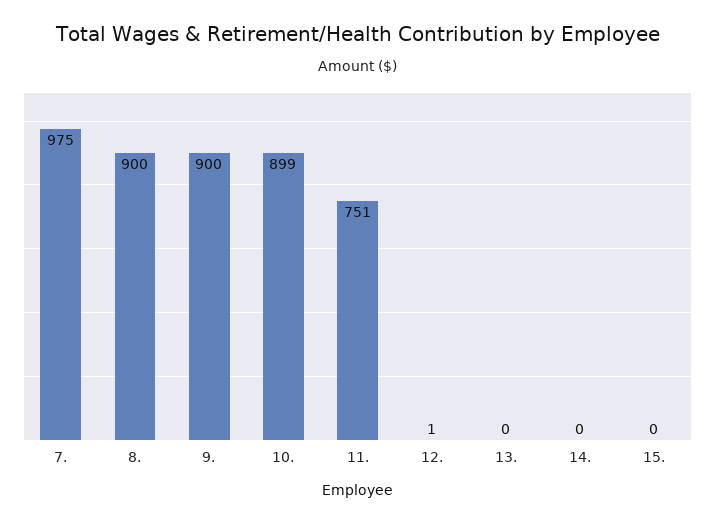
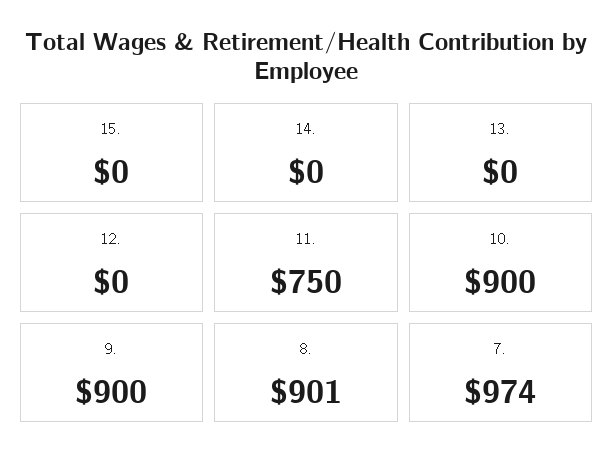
7.: 975 -> 974
8.: 900 -> 901
10.: 899 -> 900
11.: 751 -> 750
12.: 1 -> 0

